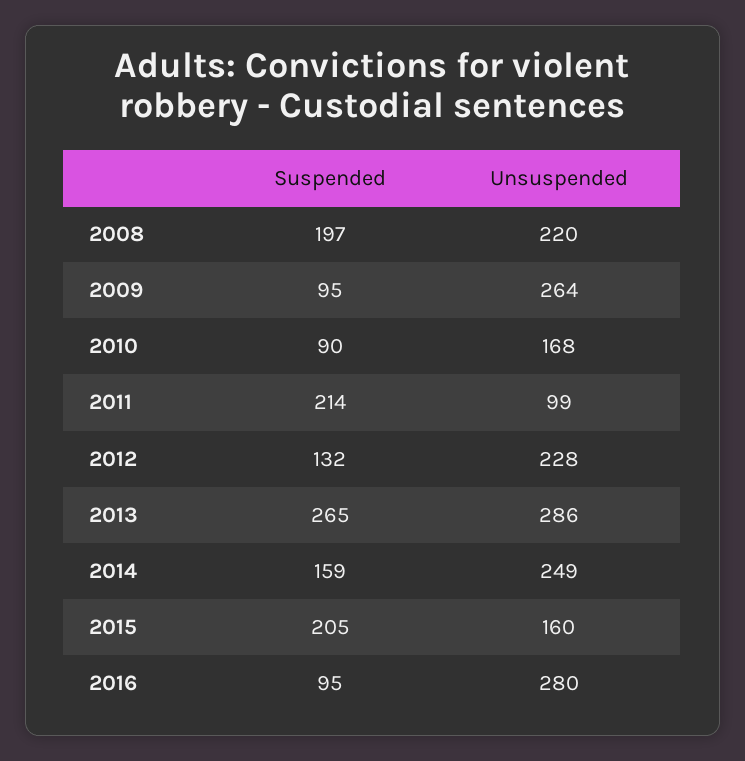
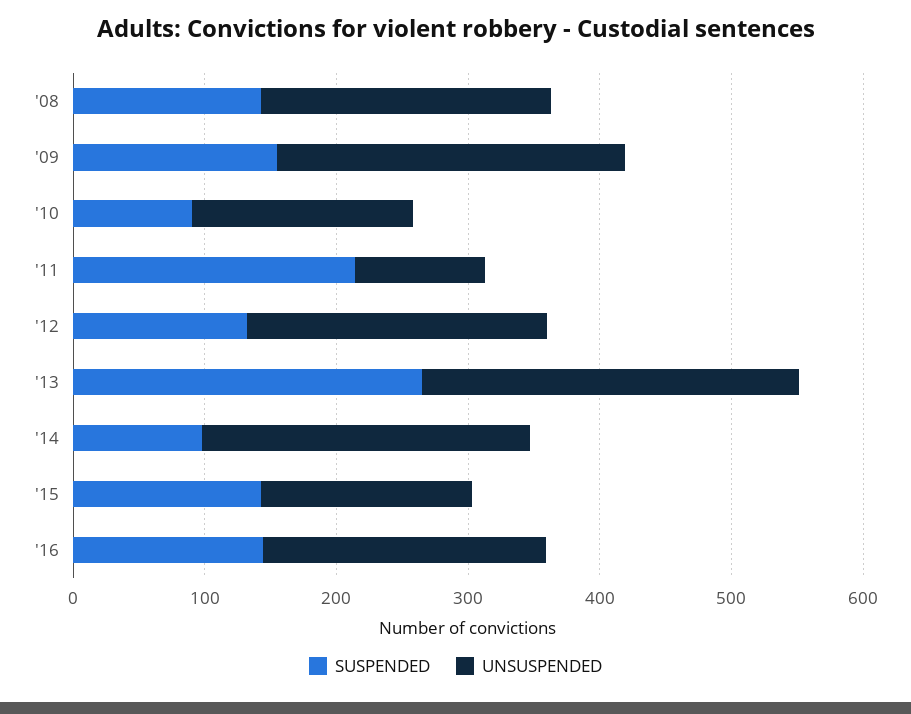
Suspended, 2008: 197 -> 140
Suspended, 2009: 95 -> 160
Suspended, 2014: 159 -> 100
Suspended, 2015: 205 -> 140
Suspended, 2016: 95 -> 140
Unsuspended, 2016: 280 -> 220

